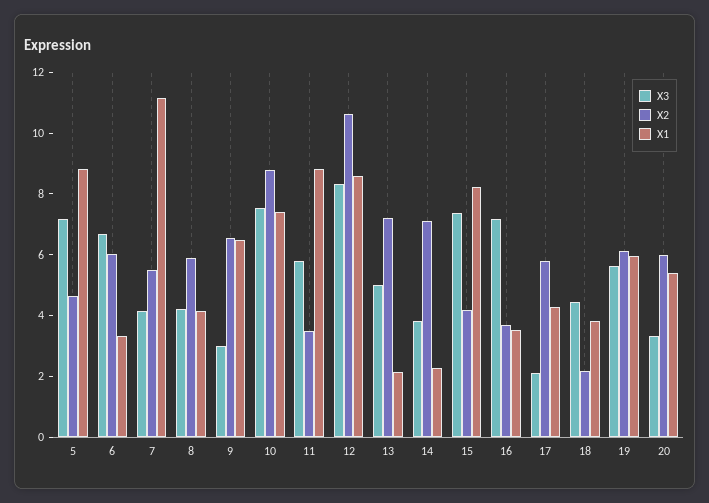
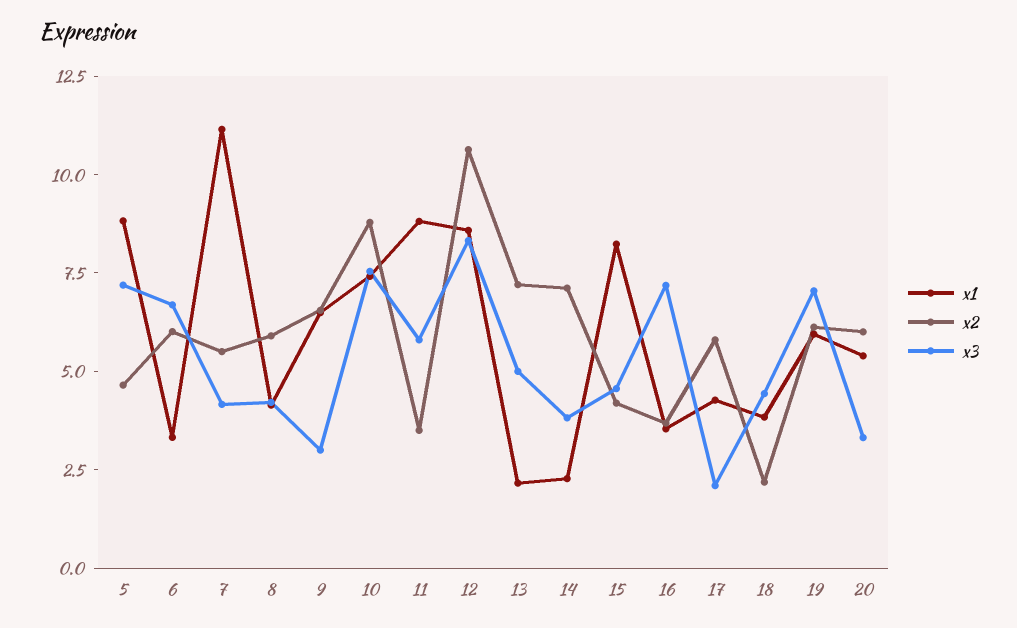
X3, 15: 7.5 -> 4.5
X3, 19: 5.5 -> 7

